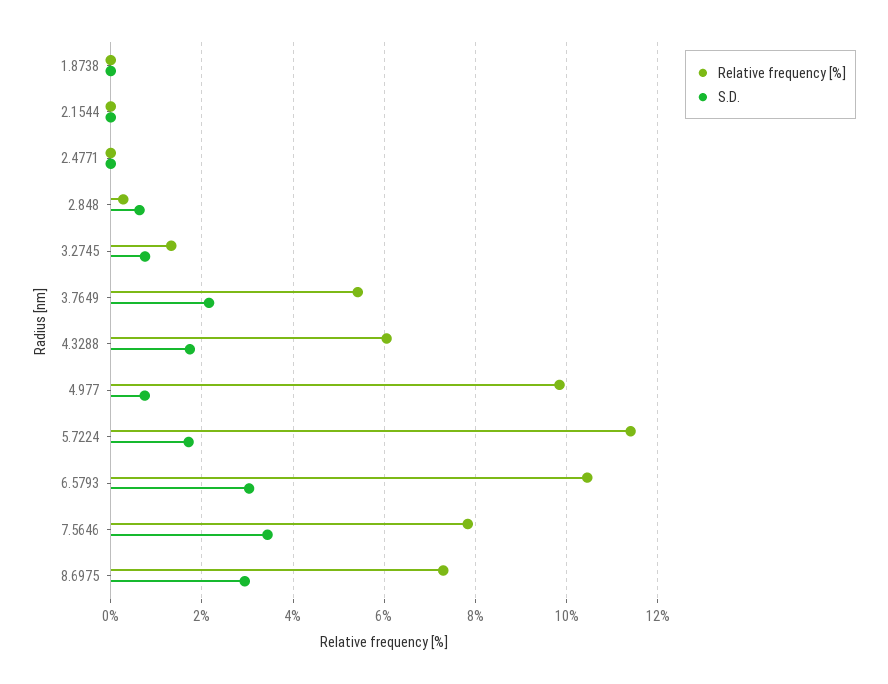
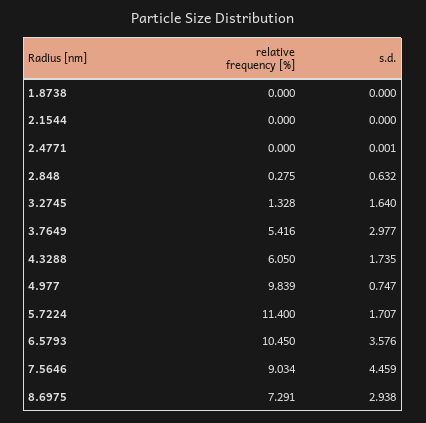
S.D., 3.2745: 0.8 -> 1.64
S.D., 3.7649: 2.2 -> 2.977
S.D., 6.5793: 3 -> 3.576
Relative frequency [%], 7.5646: 7.8 -> 9.034
S.D., 7.5646: 3.4 -> 4.459

